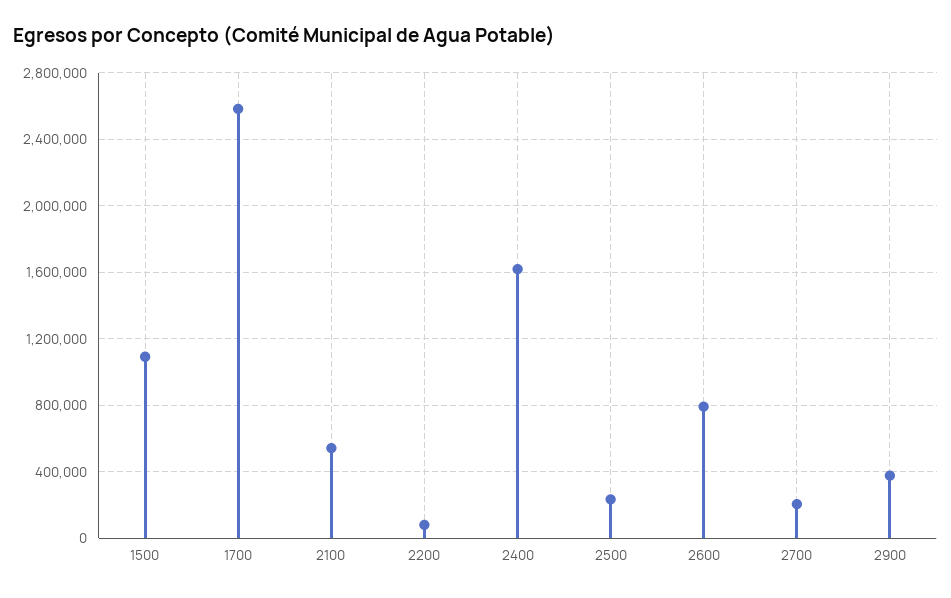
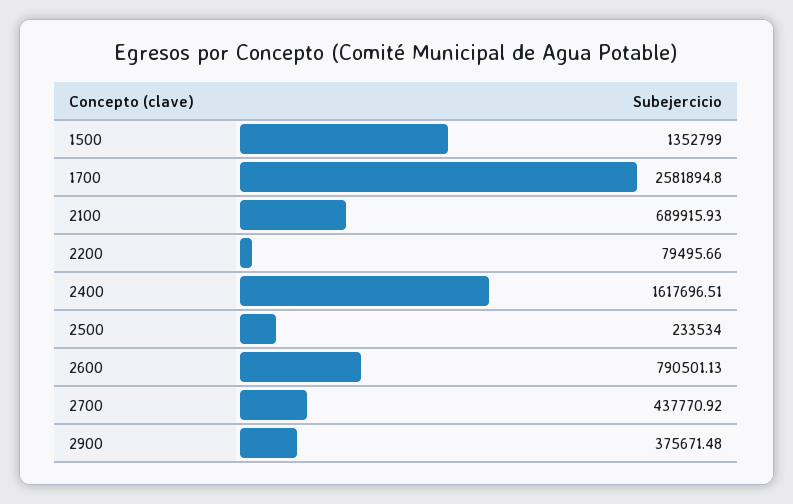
1500: 1100000 -> 1352799
2100: 550000 -> 689915.93
2700: 200000 -> 437770.92

